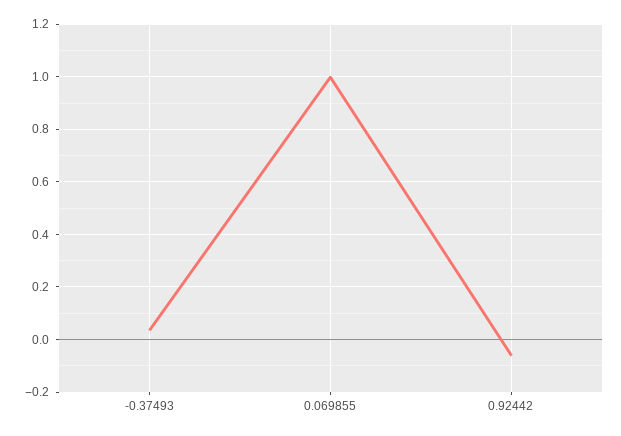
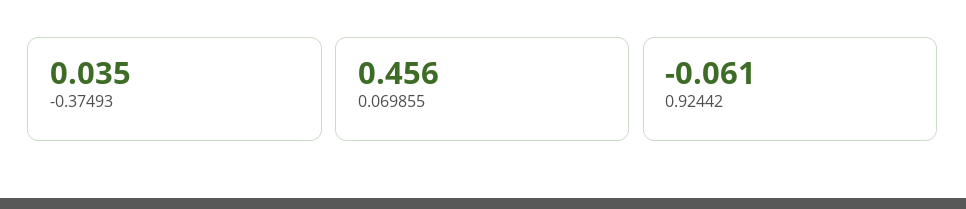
0.069855: 1 -> 0.456

